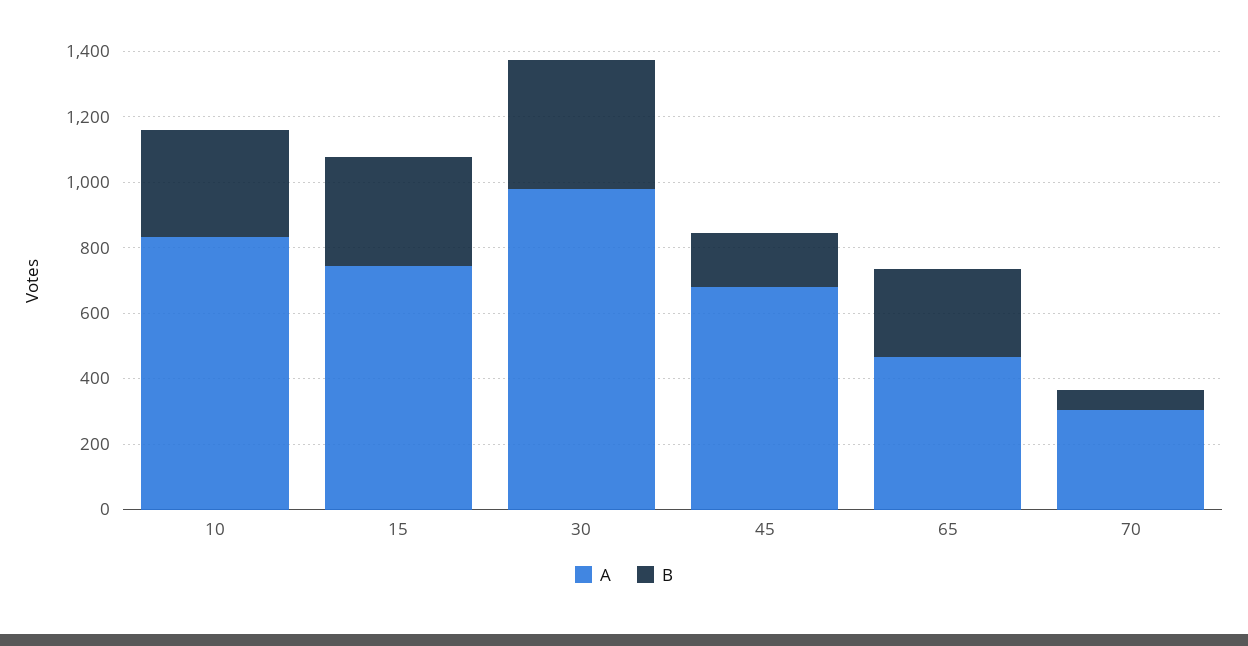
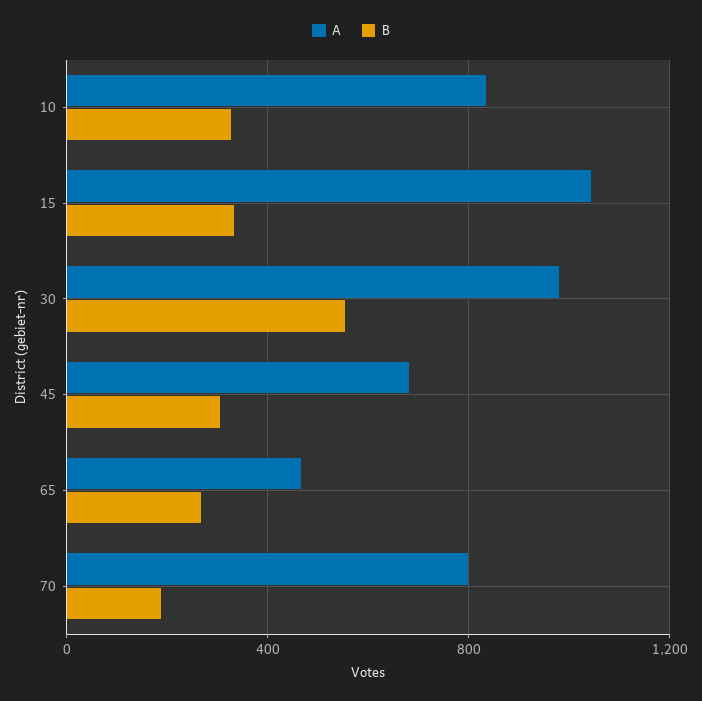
A, 15: 750 -> 1050
B, 30: 400 -> 550
B, 45: 150 -> 300
A, 70: 300 -> 800
B, 70: 50 -> 200

